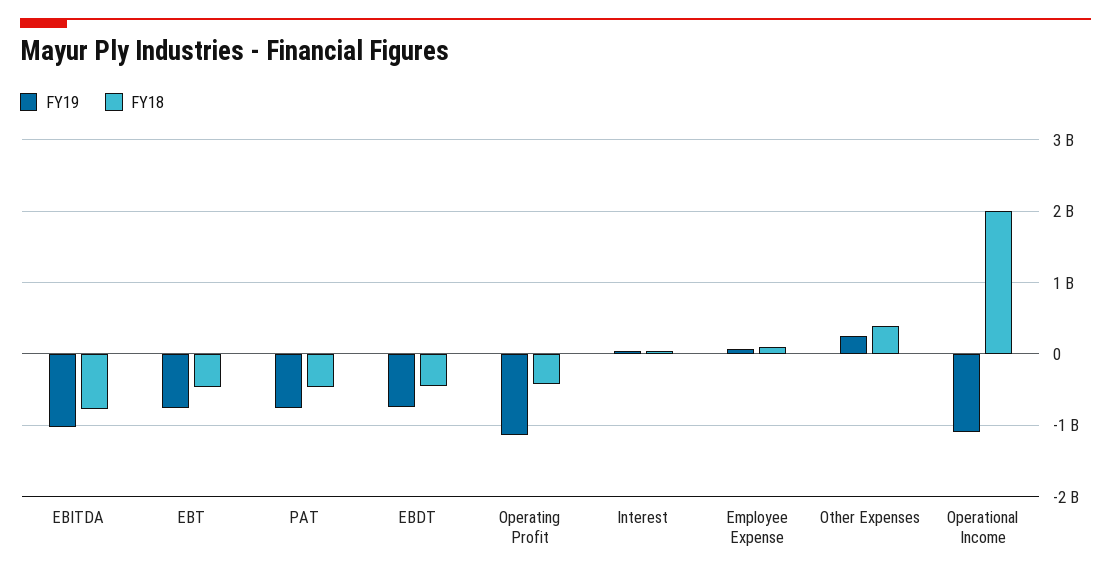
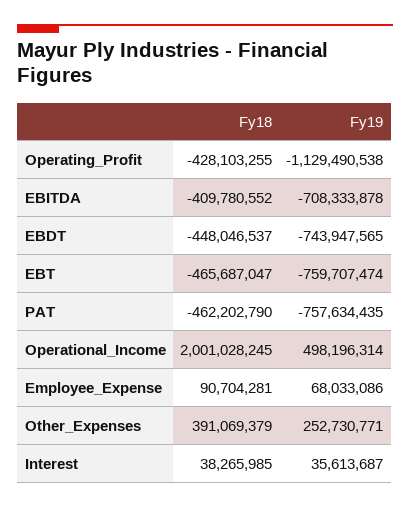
FY19, EBITDA: -1000000000 -> -708333878
FY18, EBITDA: -800000000 -> -409780552
FY19, Operational Income: -1100000000 -> 498196314

